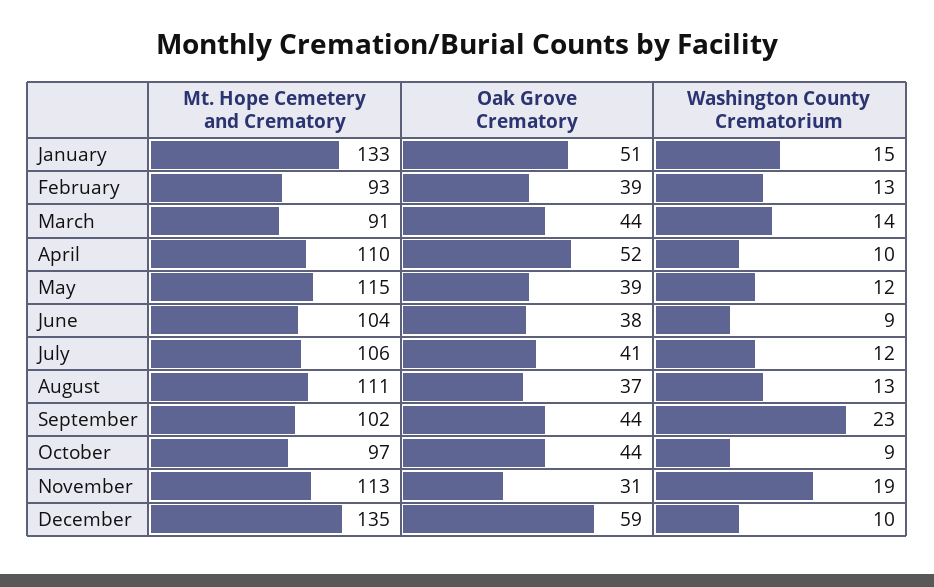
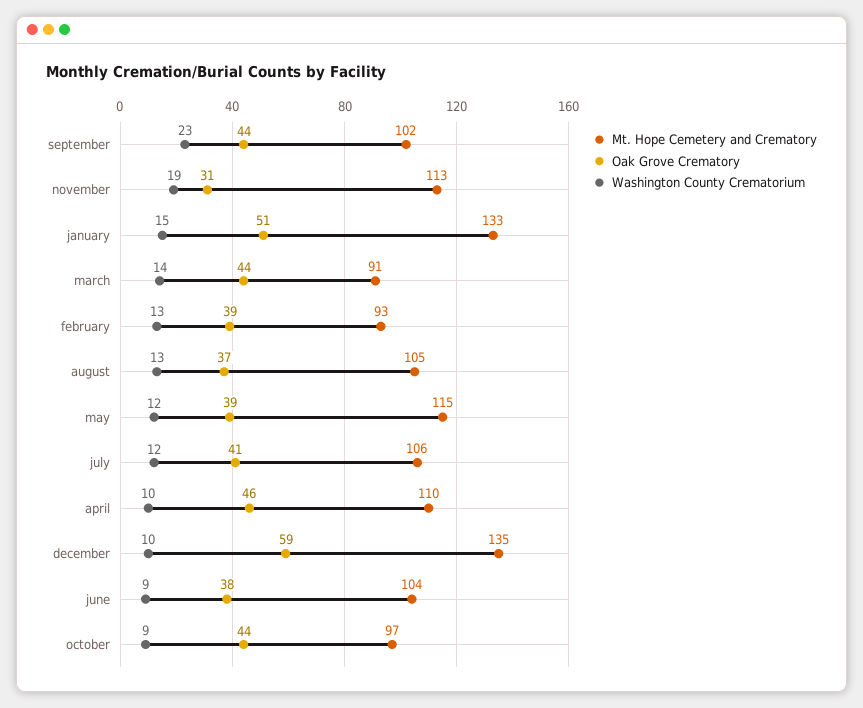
Oak Grove Crematory, April: 52 -> 46
Mt. Hope Cemetery and Crematory, August: 111 -> 105

